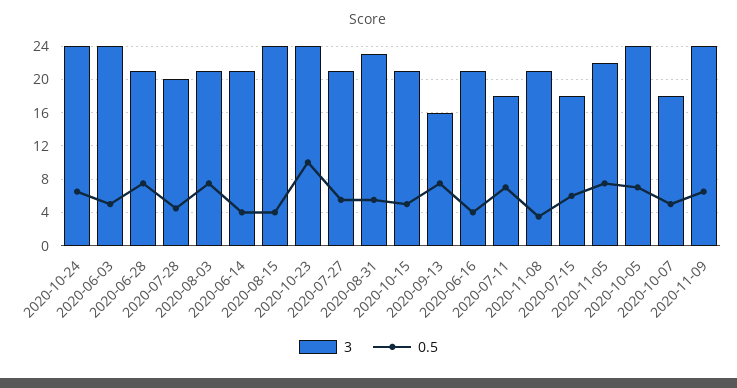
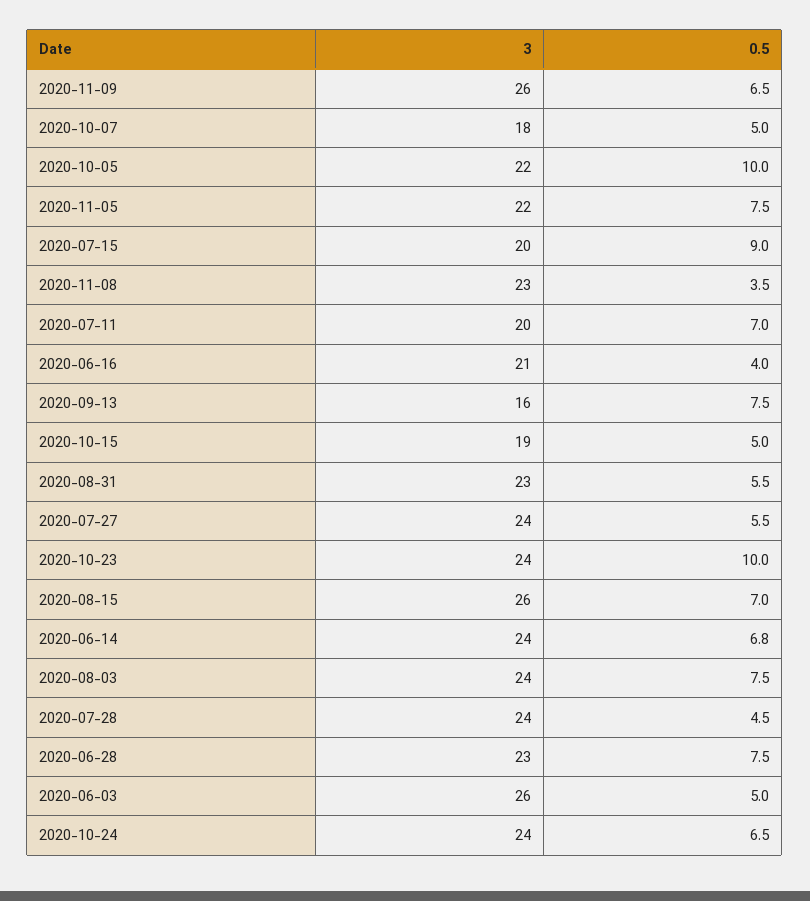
3, 2020-06-03: 24 -> 26
3, 2020-06-28: 21 -> 23
3, 2020-07-28: 20 -> 24
3, 2020-08-03: 21 -> 24
3, 2020-06-14: 21 -> 24
0.5, 2020-06-14: 4 -> 6.8
3, 2020-08-15: 24 -> 26
0.5, 2020-08-15: 4 -> 7
3, 2020-07-27: 21 -> 24
3, 2020-10-15: 21 -> 19
3, 2020-07-11: 18 -> 20
3, 2020-11-08: 21 -> 23
3, 2020-07-15: 18 -> 20
0.5, 2020-07-15: 6 -> 9
3, 2020-10-05: 24 -> 22
0.5, 2020-10-05: 7 -> 10
3, 2020-11-09: 24 -> 26

